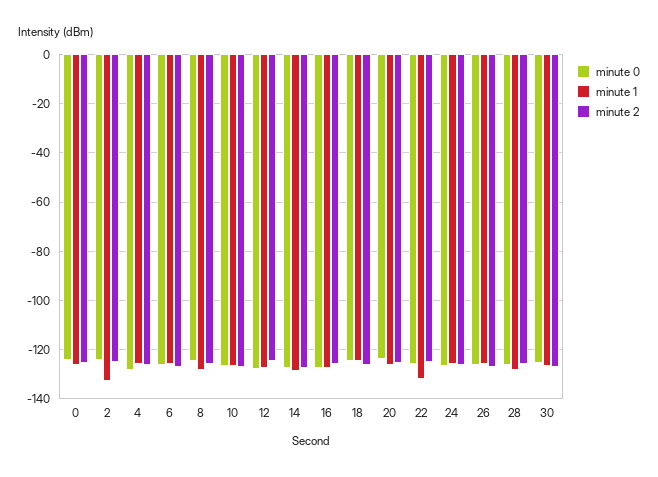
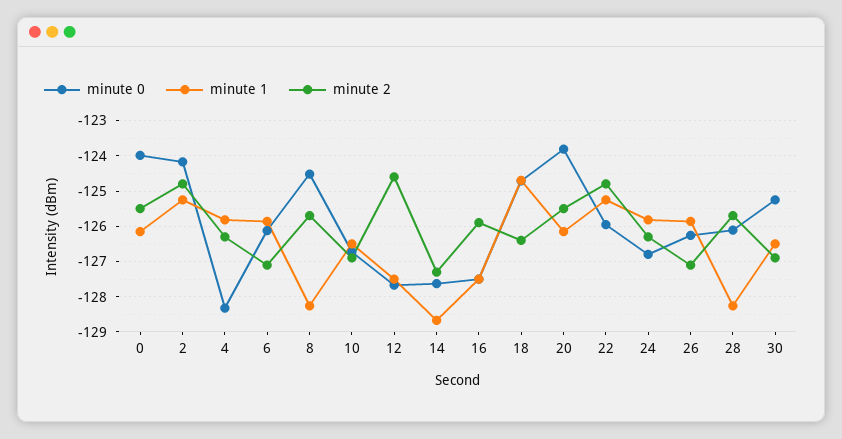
minute 1, 2: -132.5 -> -125.2
minute 1, 22: -132.5 -> -125.2

